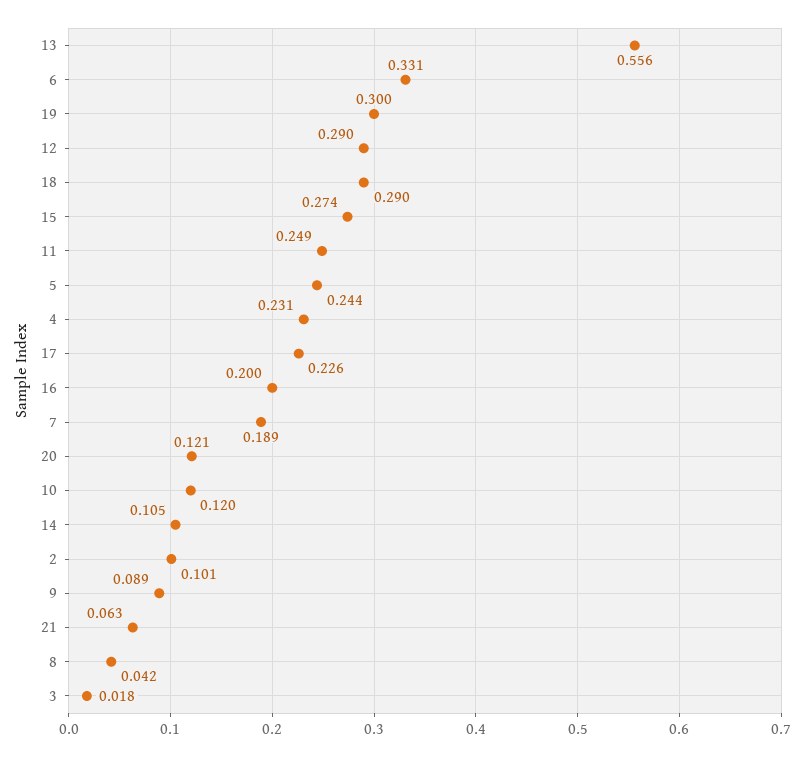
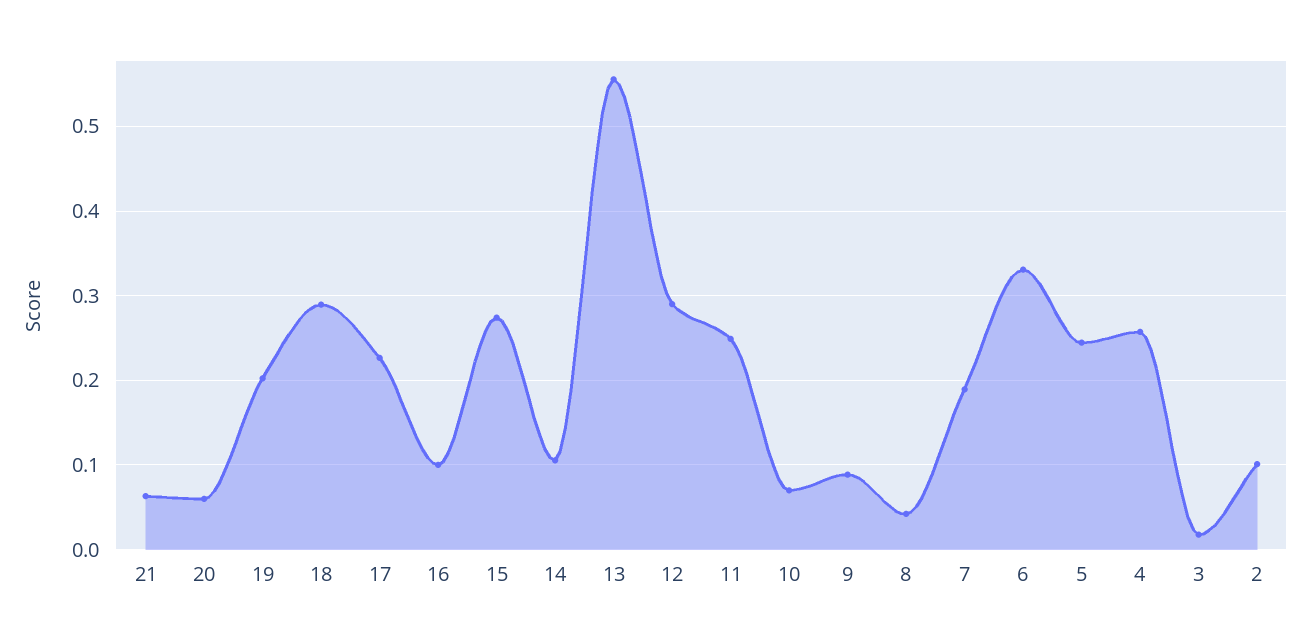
19: 0.3 -> 0.2
4: 0.231 -> 0.26
16: 0.2 -> 0.1
20: 0.121 -> 0.06
10: 0.12 -> 0.07

